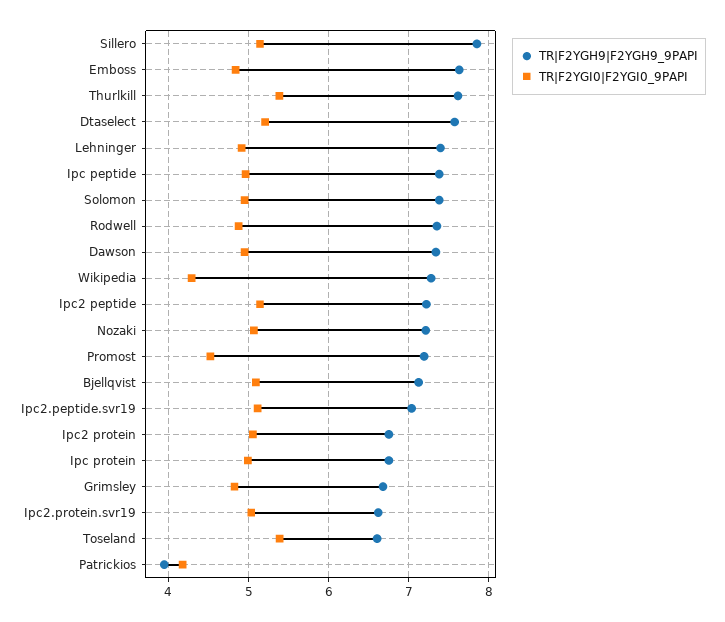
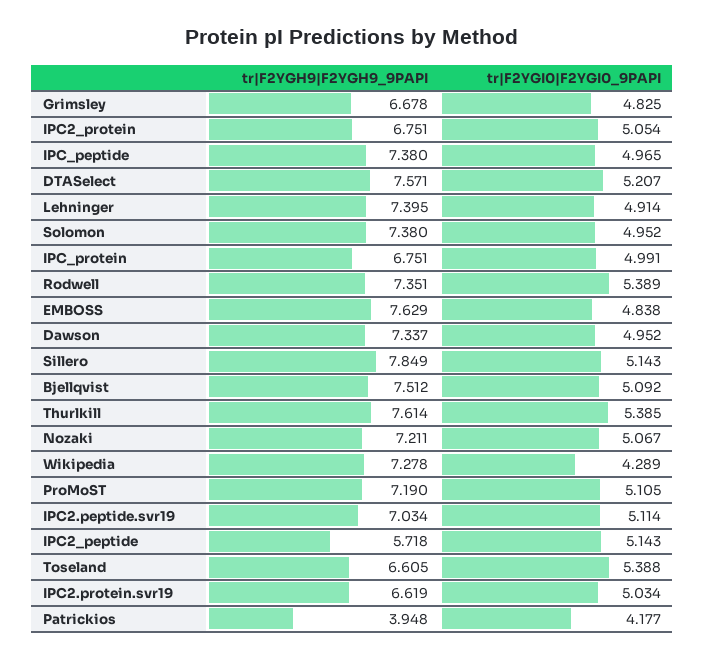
TR|F2YGI0|F2YGI0_9PAPI, Rodwell: 4.9 -> 5.389
TR|F2YGH9|F2YGH9_9PAPI, Ipc2 peptide: 7.2 -> 5.718
TR|F2YGI0|F2YGI0_9PAPI, Promost: 4.5 -> 5.105
TR|F2YGH9|F2YGH9_9PAPI, Bjellqvist: 7.1 -> 7.512

